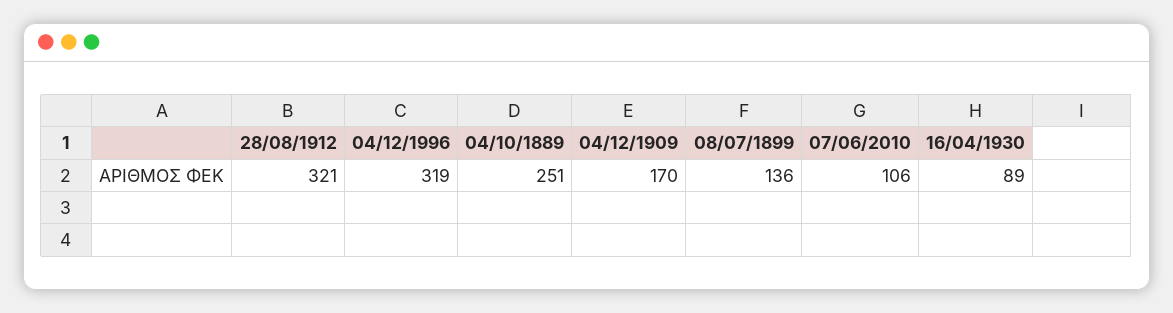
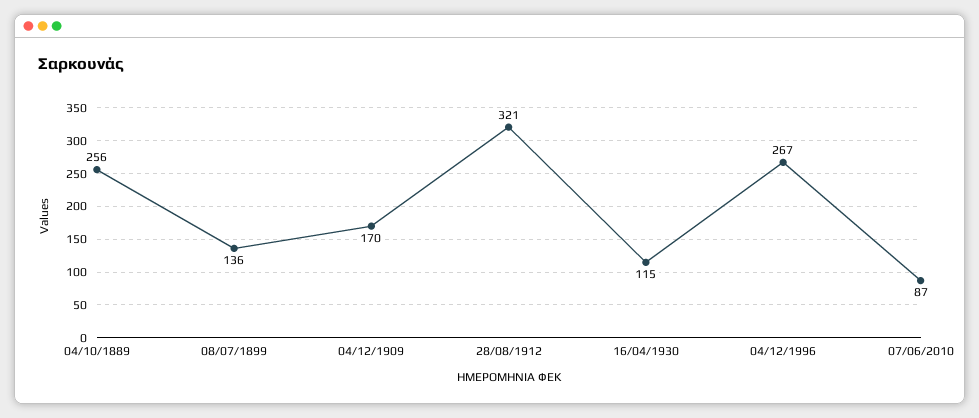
04/12/1996: 319 -> 267
04/10/1889: 251 -> 256
07/06/2010: 106 -> 87
16/04/1930: 89 -> 115

